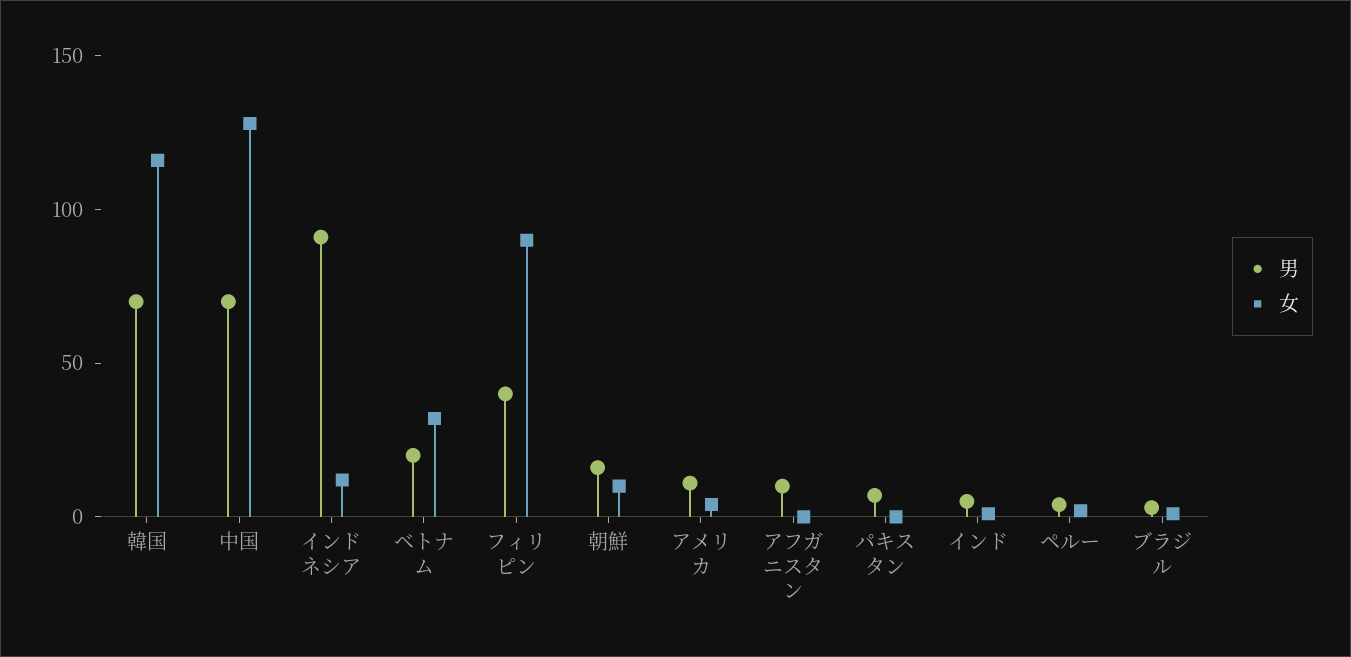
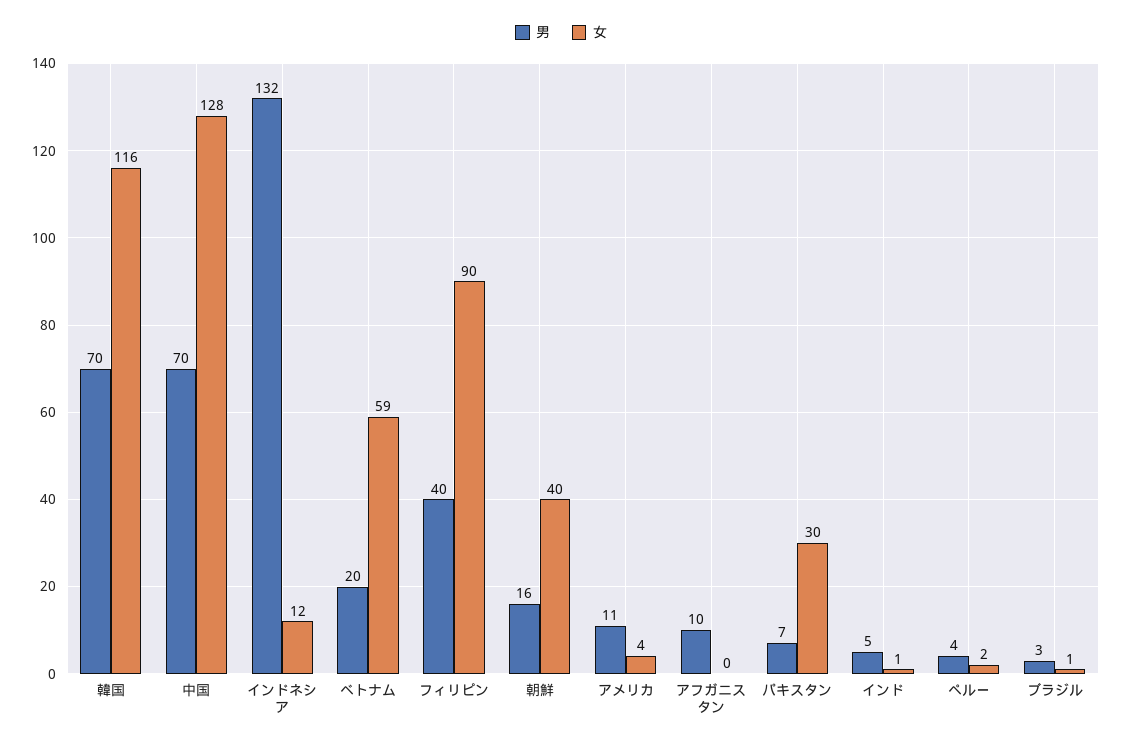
男, インドネシア: 90 -> 132
女, ベトナム: 30 -> 59
女, 朝鮮: 10 -> 40
女, パキスタン: 0 -> 30

